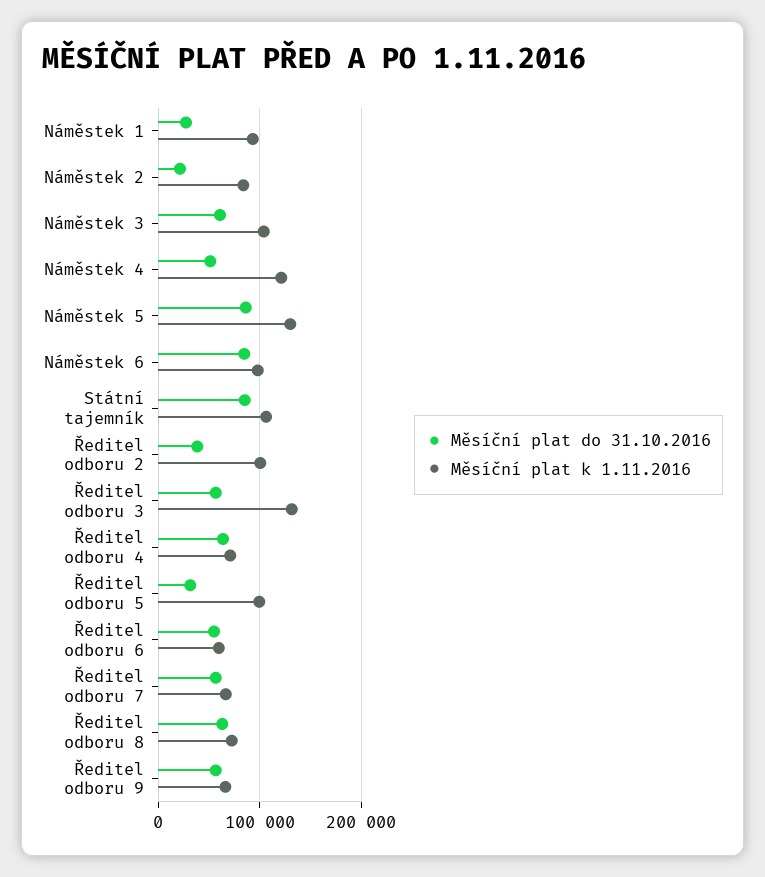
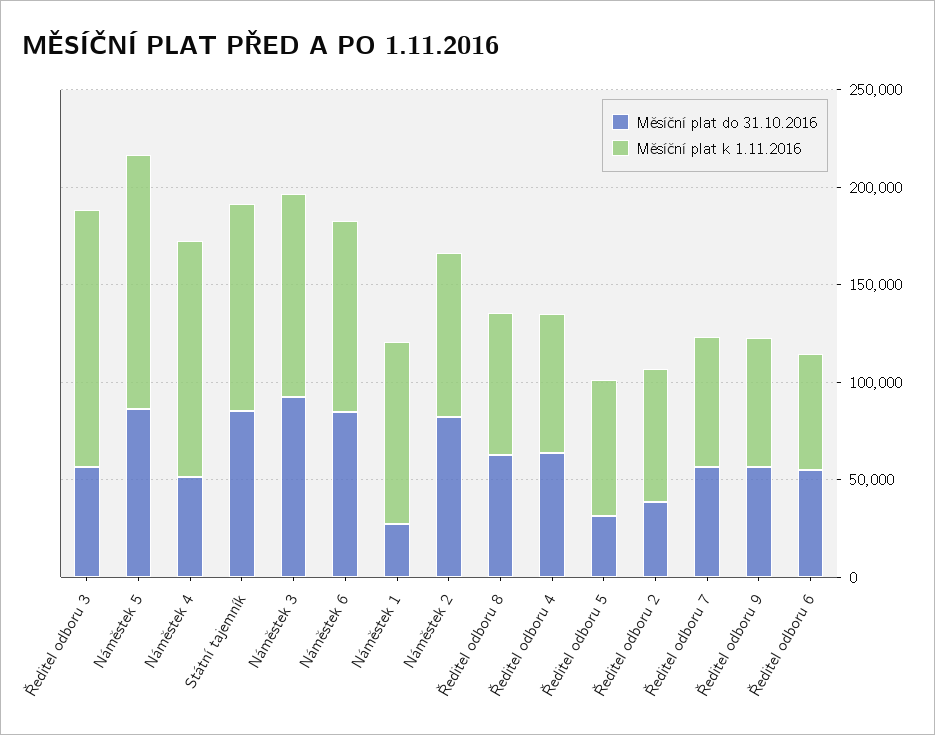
Měsíční plat do 31.10.2016, Náměstek 2: 20000 -> 80000
Měsíční plat do 31.10.2016, Náměstek 3: 60000 -> 90000
Měsíční plat k 1.11.2016, Ředitel odboru 2: 100000 -> 70000
Měsíční plat k 1.11.2016, Ředitel odboru 5: 100000 -> 70000

